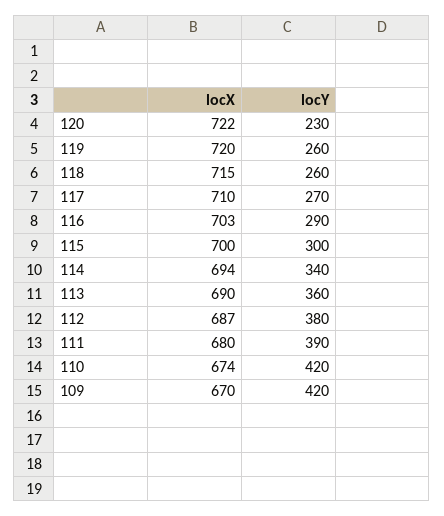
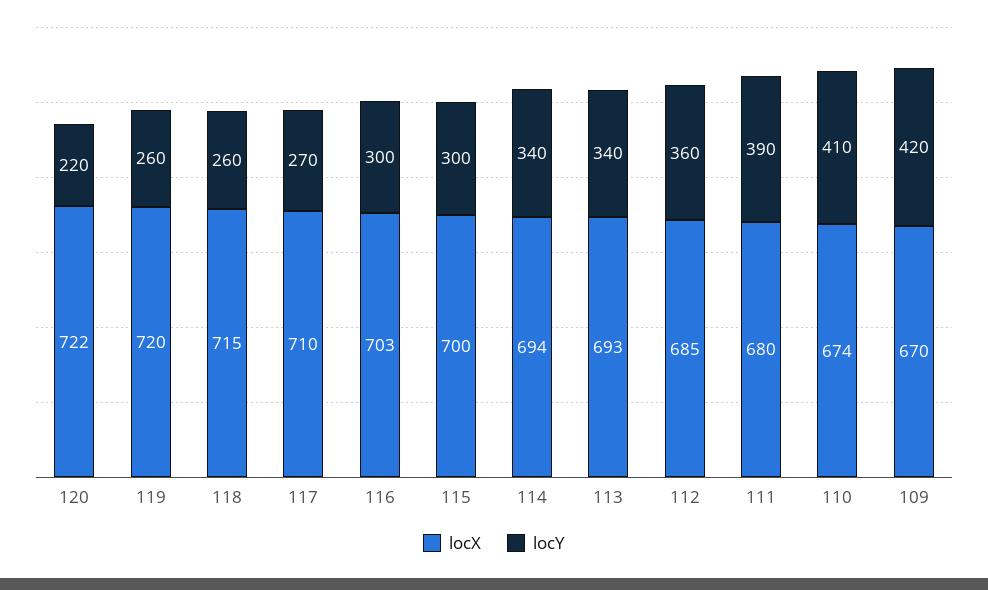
locY, 120: 230 -> 220
locY, 116: 290 -> 300
locX, 113: 690 -> 693
locY, 113: 360 -> 340
locX, 112: 687 -> 685
locY, 112: 380 -> 360
locY, 110: 420 -> 410

